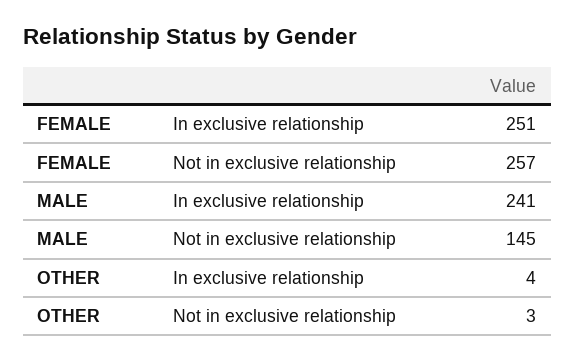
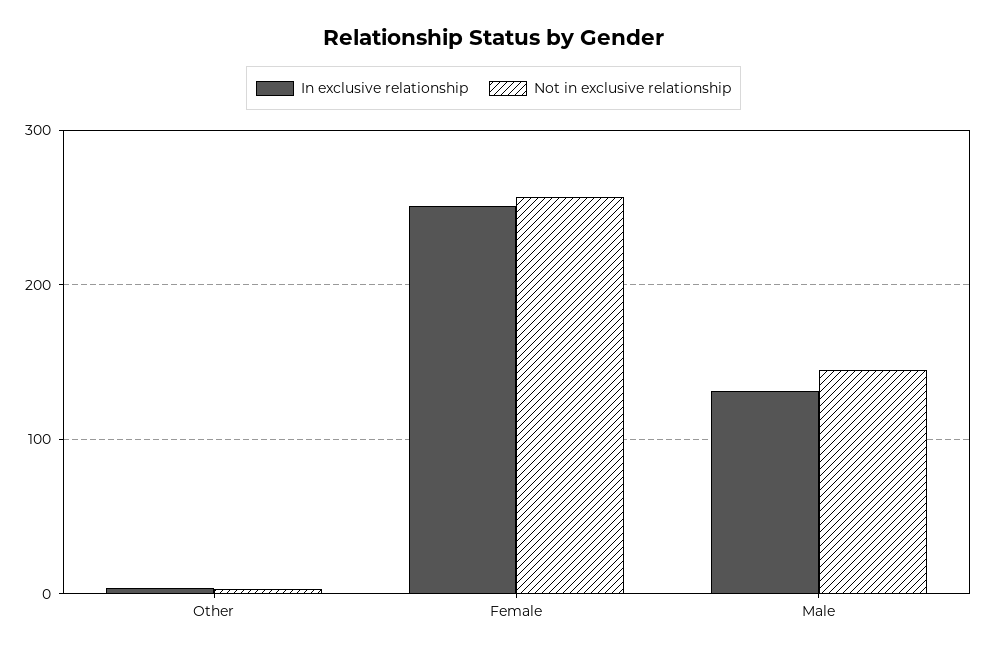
In exclusive relationship, MALE: 241 -> 130

